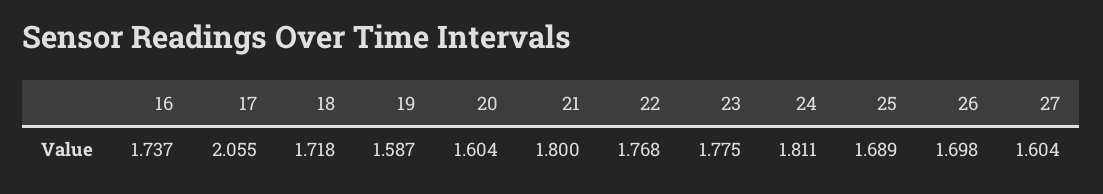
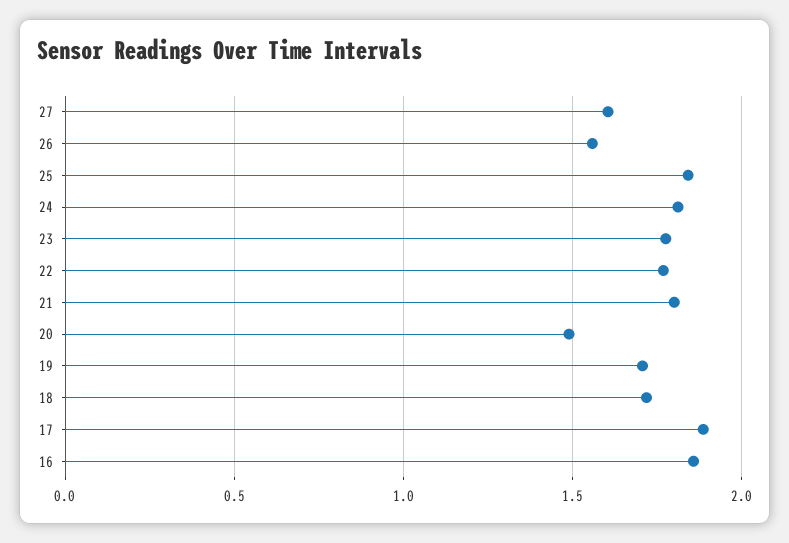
16: 1.737 -> 1.85
17: 2.055 -> 1.9
19: 1.587 -> 1.7
20: 1.604 -> 1.5
25: 1.689 -> 1.85
26: 1.698 -> 1.55

